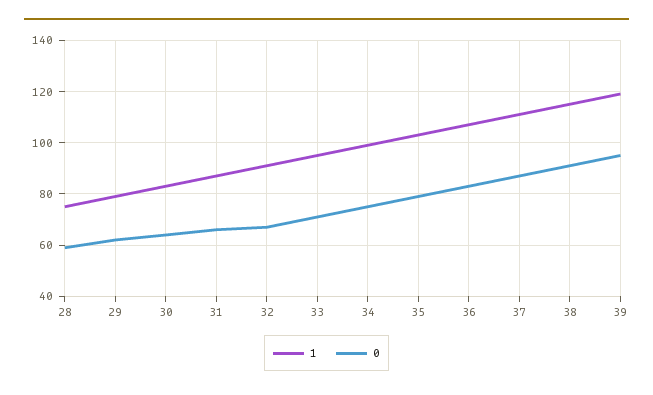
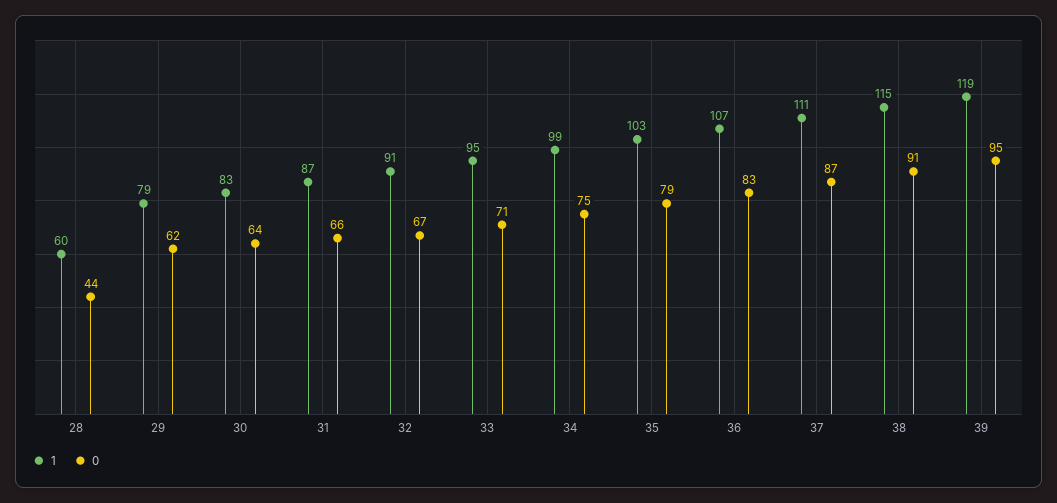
1, 28: 75 -> 60
0, 28: 60 -> 44

